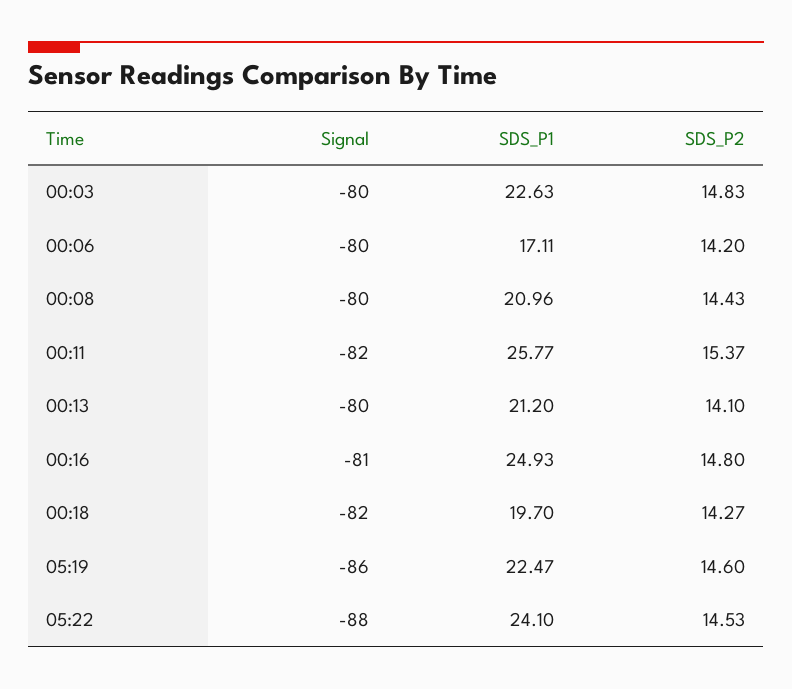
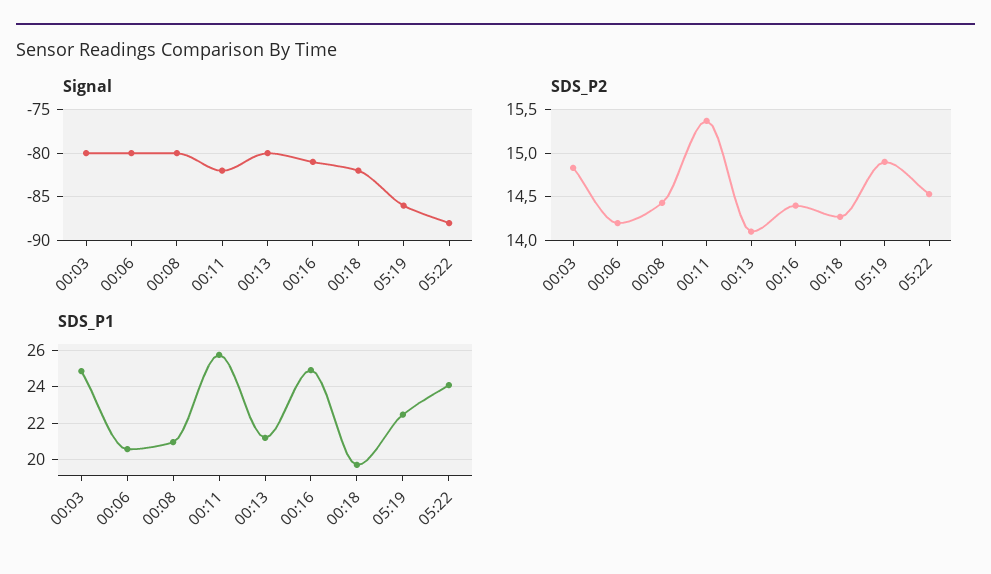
SDS_P1, 00:03: 22.63 -> 25
SDS_P1, 00:06: 17.11 -> 20.5
SDS_P2, 00:16: 14.8 -> 14.4
SDS_P2, 05:19: 14.6 -> 14.9

